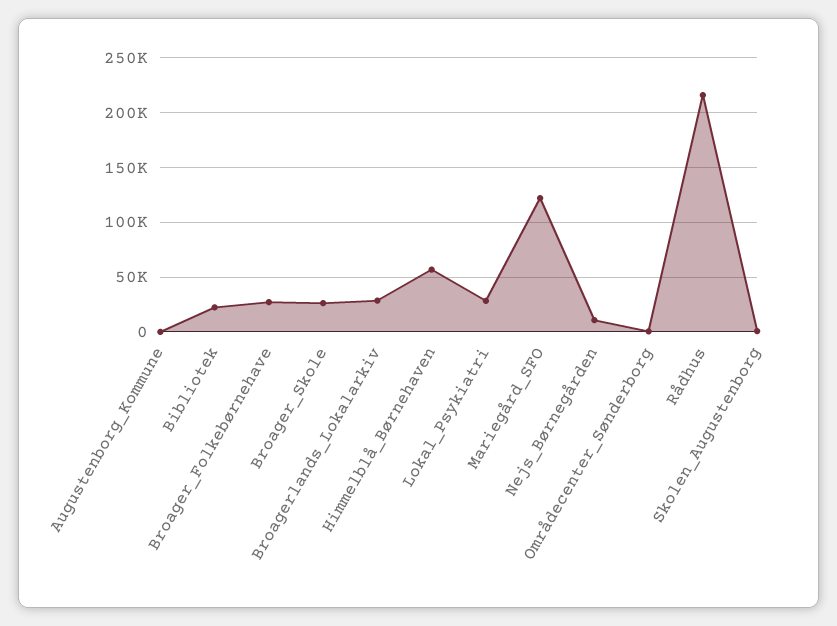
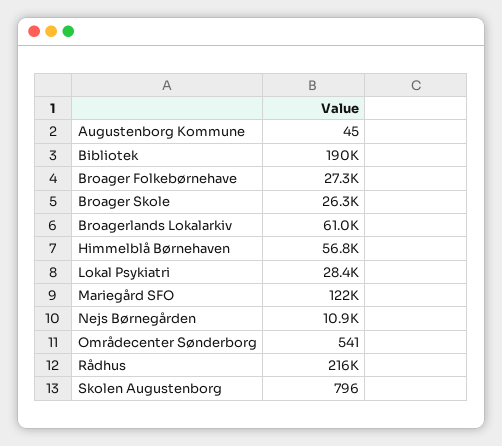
Bibliotek: 20000 -> 190000
Broagerlands_Lokalarkiv: 30000 -> 61000

